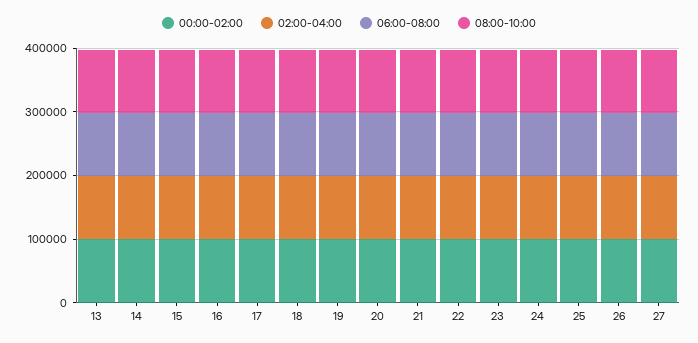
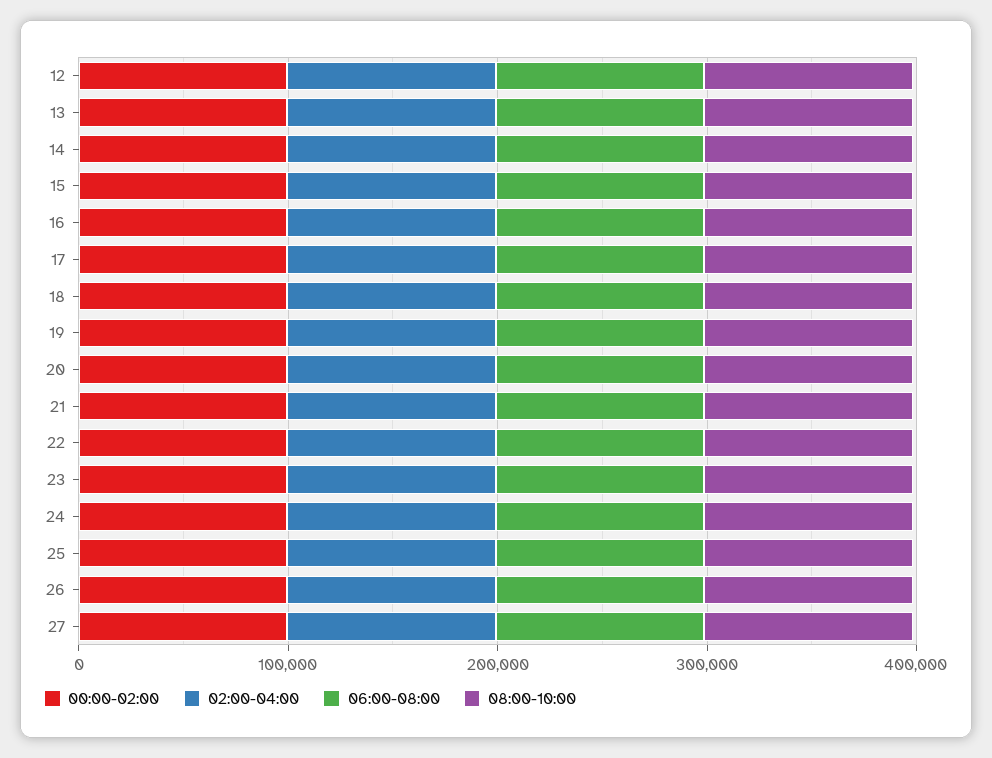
00:00-02:00, 12: none -> 100000
02:00-04:00, 12: none -> 100000
06:00-08:00, 12: none -> 100000
08:00-10:00, 12: none -> 100000

